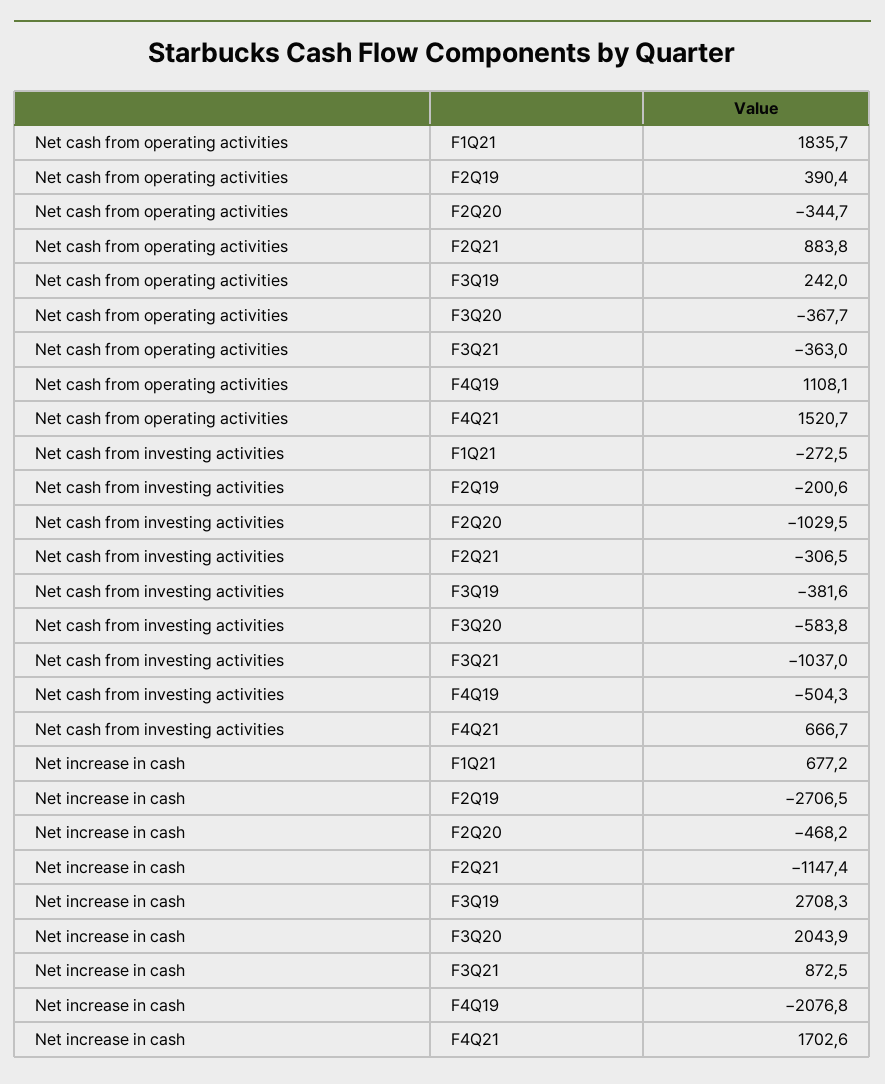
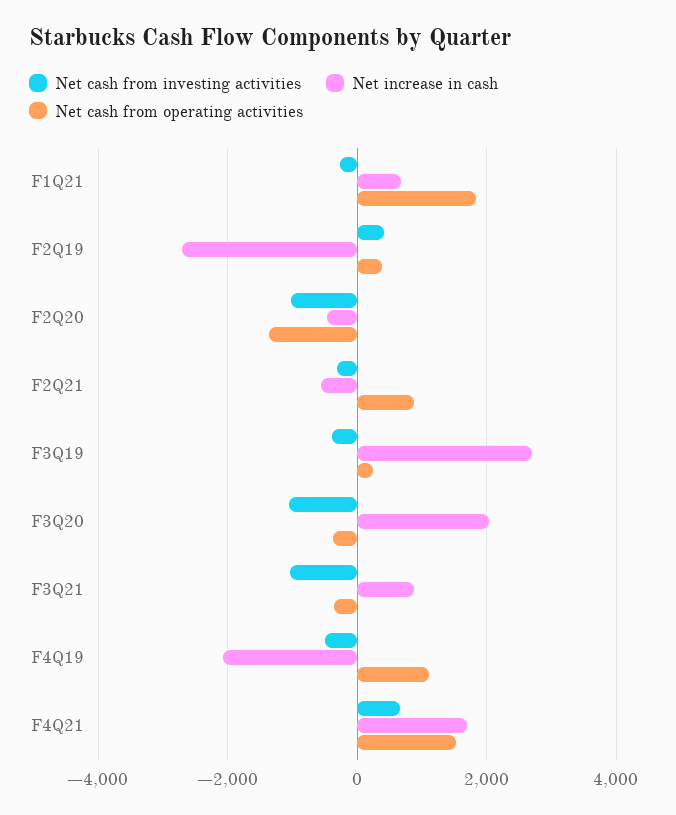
Net cash from operating activities, F2Q20: -344.7 -> -1400
Net cash from investing activities, F2Q19: -200.6 -> 400
Net cash from investing activities, F3Q20: -583.8 -> -1000
Net increase in cash, F2Q21: -1147.4 -> -600

